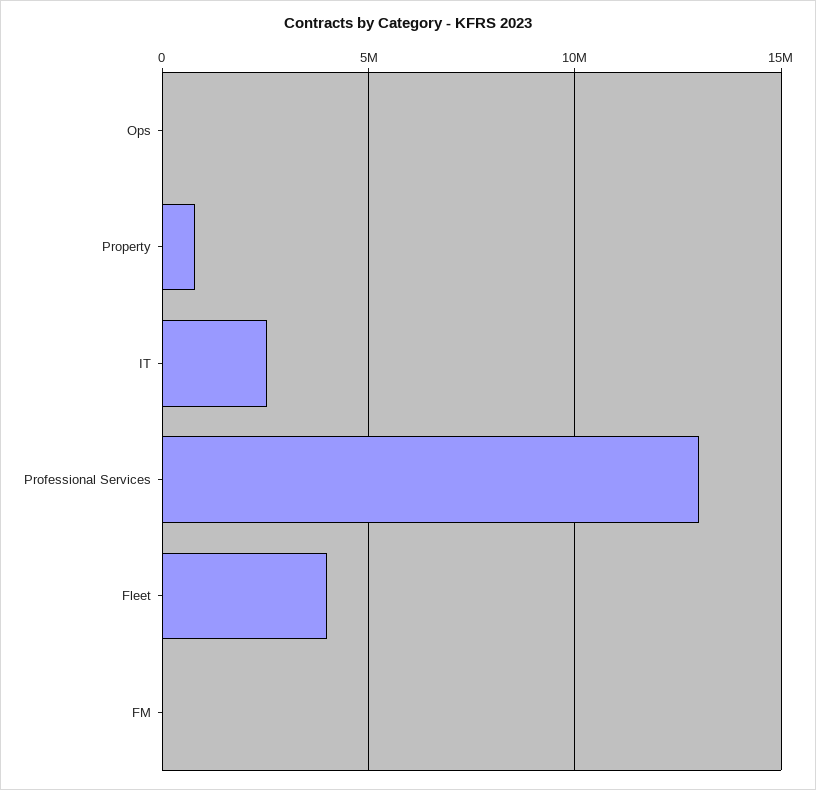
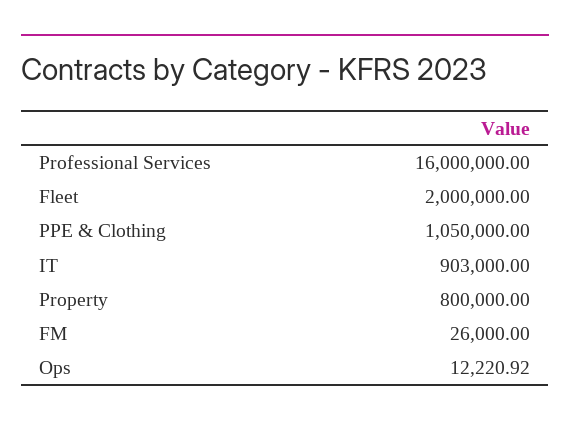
IT: 2500000 -> 903000
Professional Services: 13000000 -> 16000000
Fleet: 4000000 -> 2000000
PPE & Clothing: none -> 1050000

